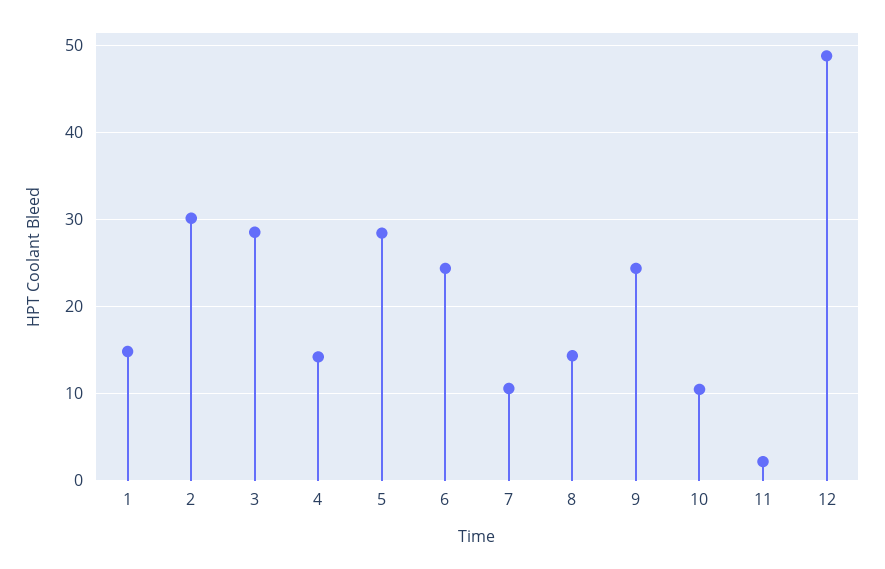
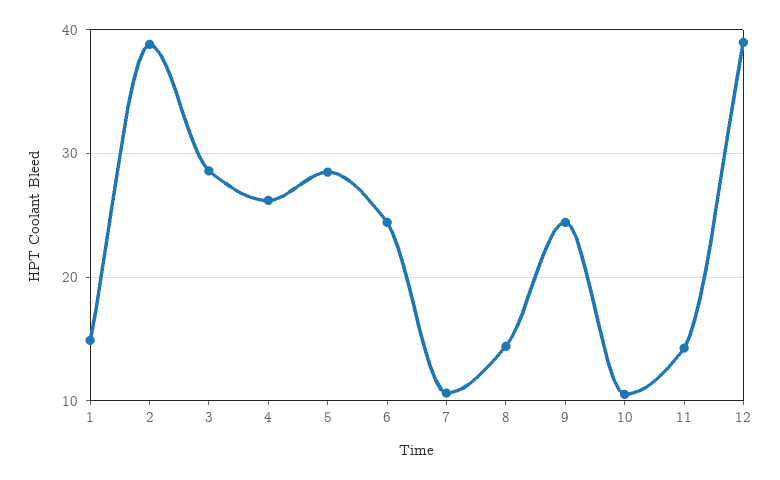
2: 30 -> 39
4: 14 -> 26
11: 2 -> 14
12: 49 -> 39

